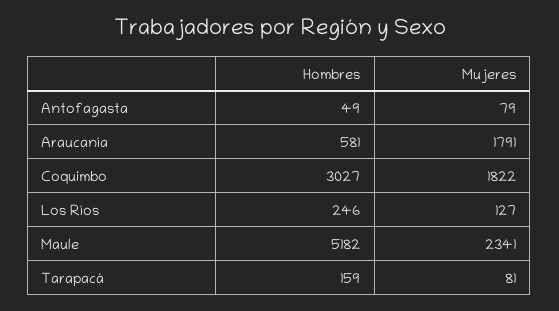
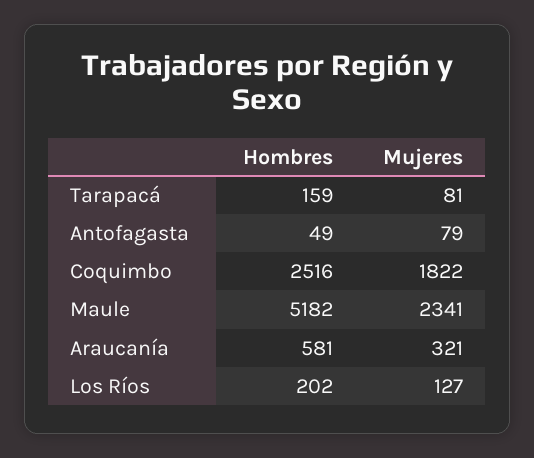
Mujeres, Araucanía: 1791 -> 321
Hombres, Coquimbo: 3027 -> 2516
Hombres, Los Ríos: 246 -> 202

